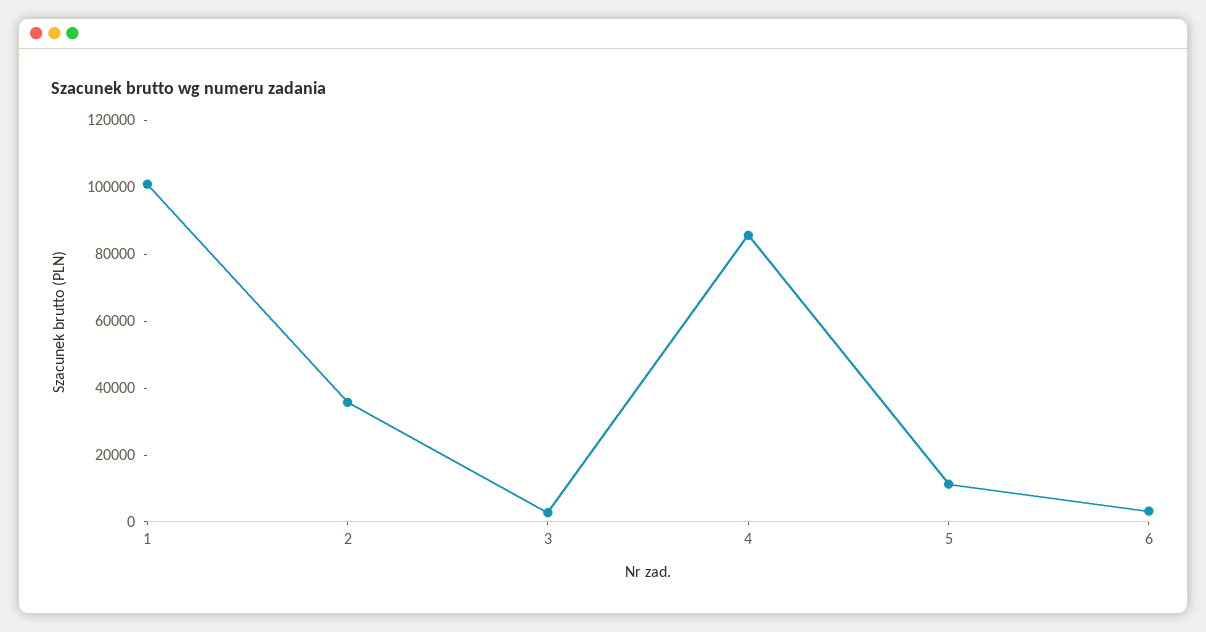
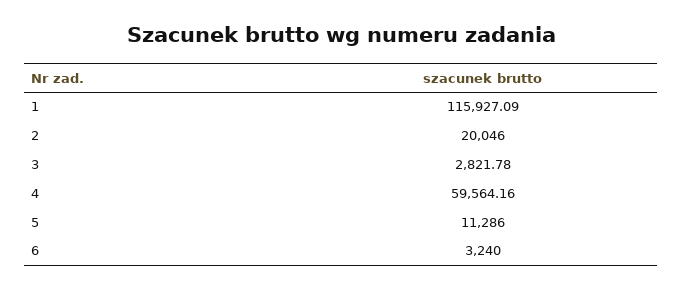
1: 100000 -> 115927.09
2: 35000 -> 20046
4: 85000 -> 59564.16

